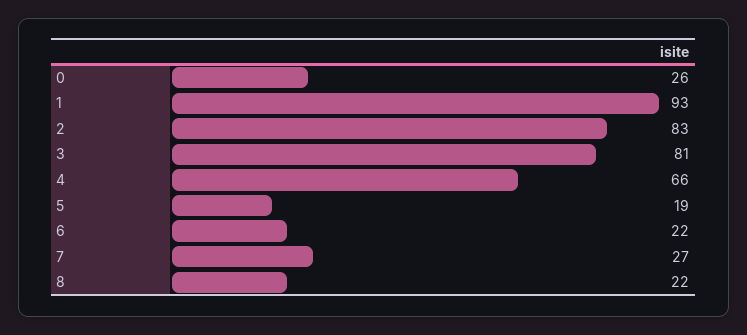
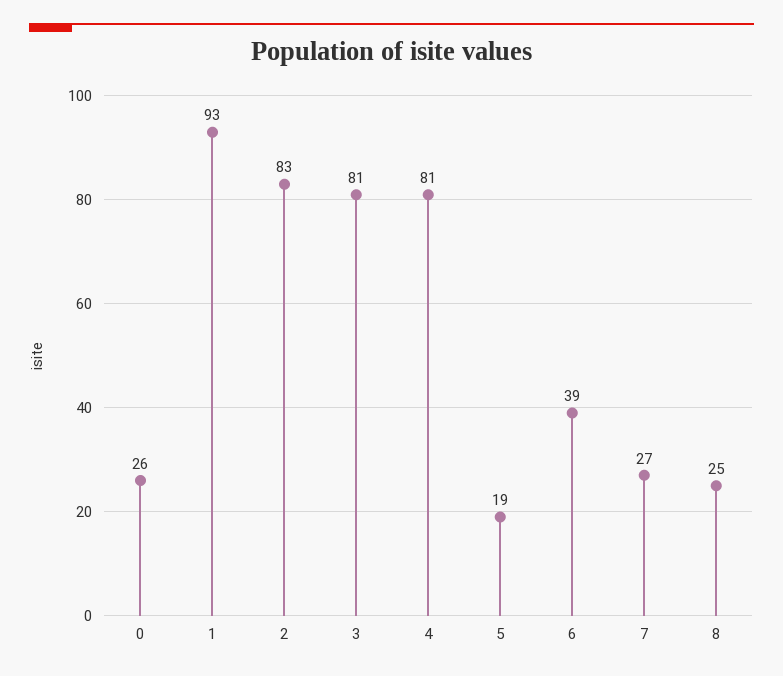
4: 66 -> 81
6: 22 -> 39
8: 22 -> 25

